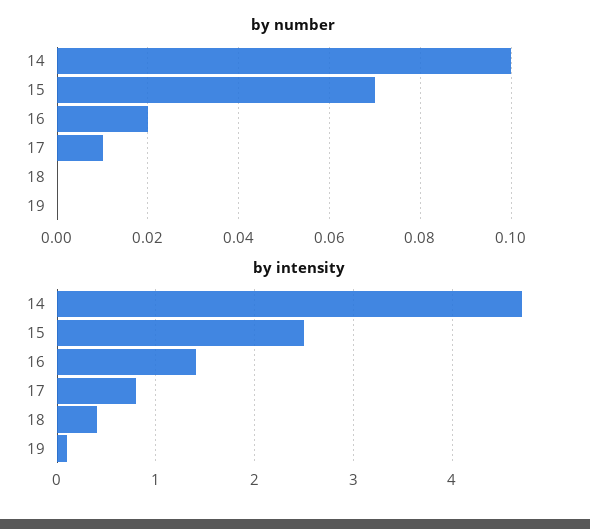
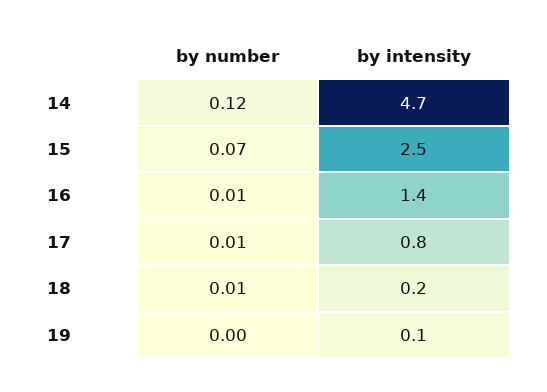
by number, 14: 0.1 -> 0.12
by number, 16: 0.02 -> 0.01
by number, 18: 0 -> 0.01
by intensity, 18: 0.4 -> 0.2

